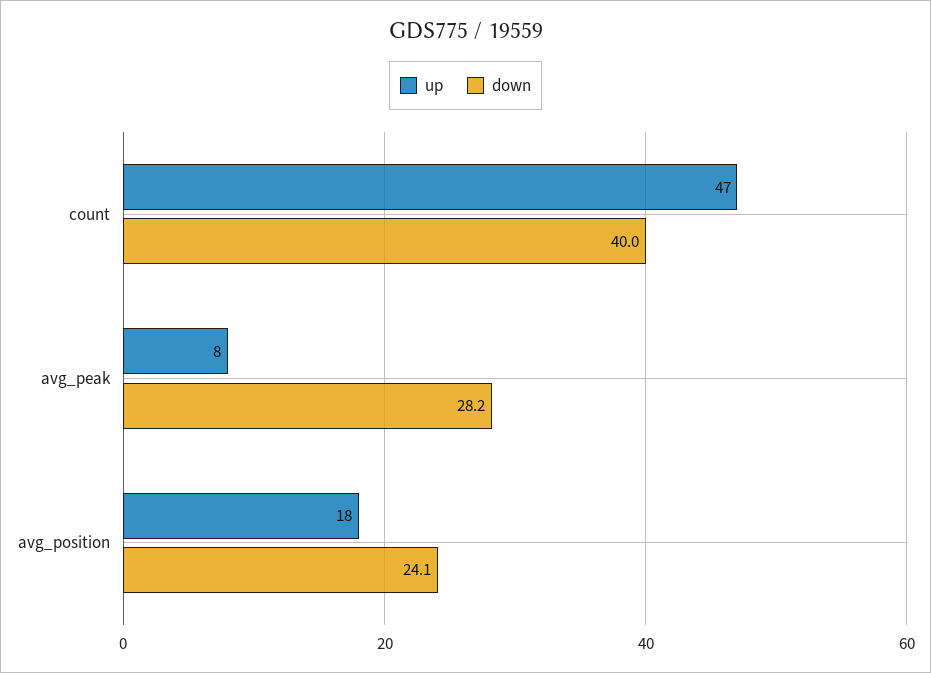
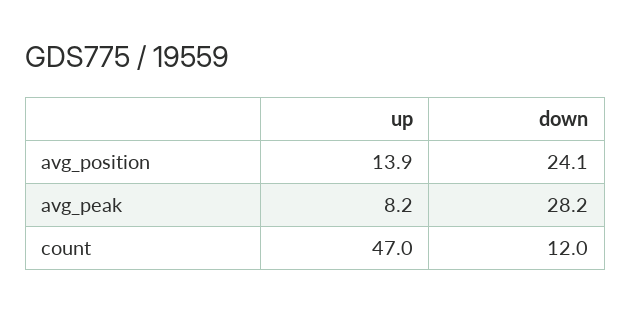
down, count: 40 -> 12
up, avg_position: 18 -> 13.9

